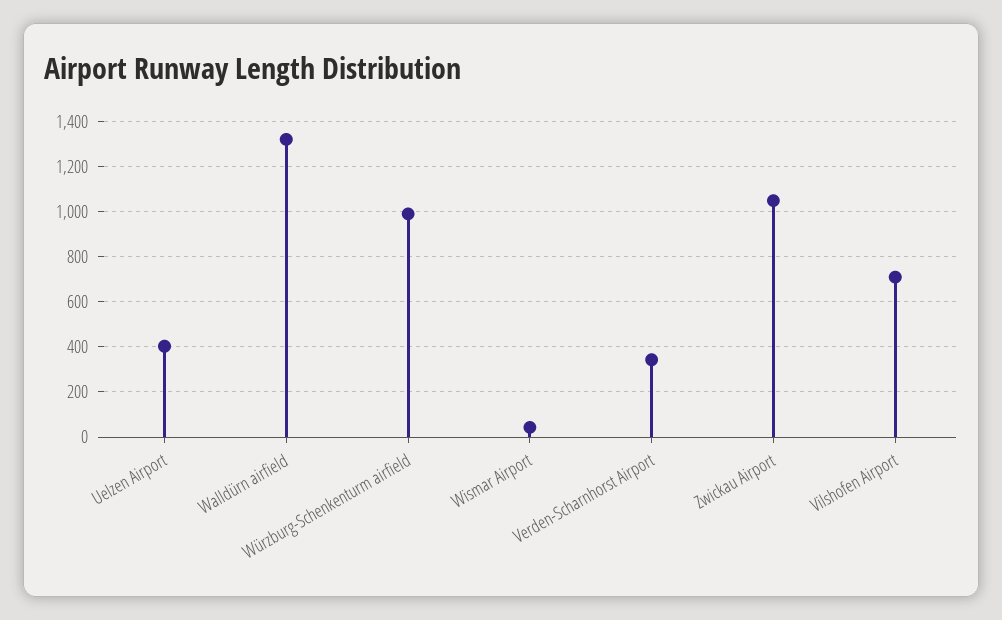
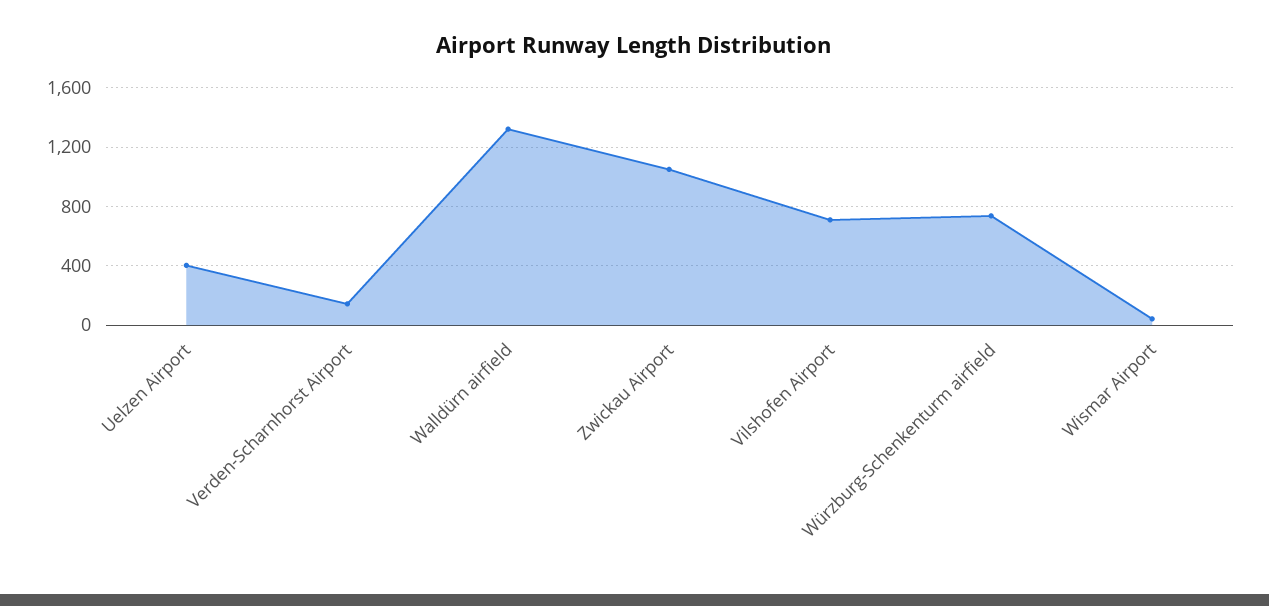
Würzburg-Schenkenturm airfield: 1000 -> 750
Verden-Scharnhorst Airport: 350 -> 150

